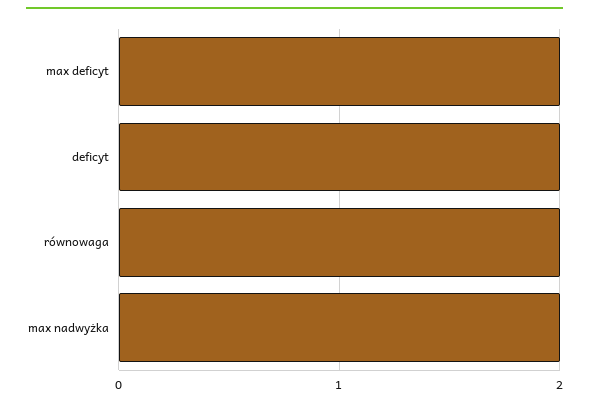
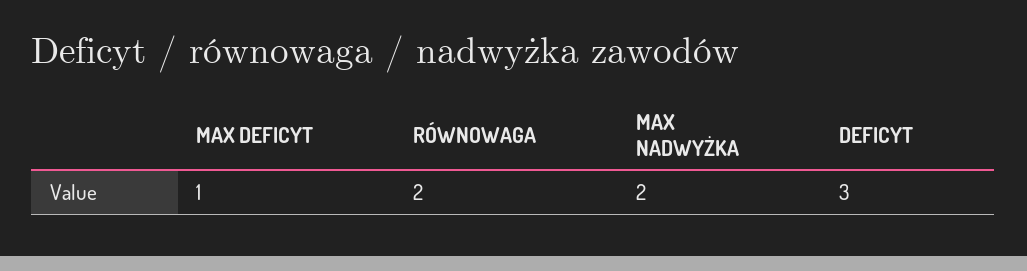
max deficyt: 2 -> 1
deficyt: 2 -> 3

